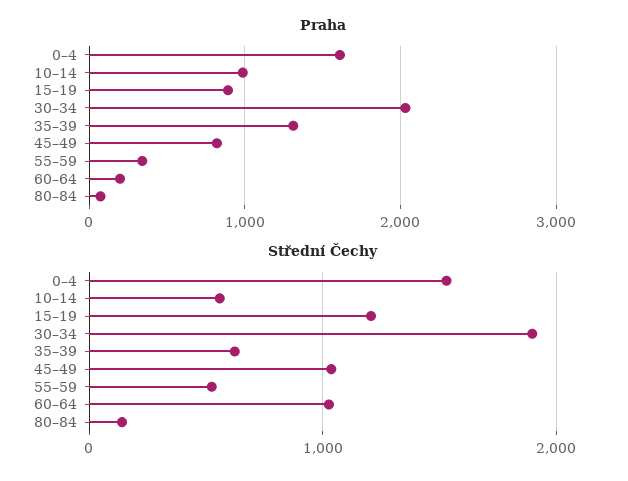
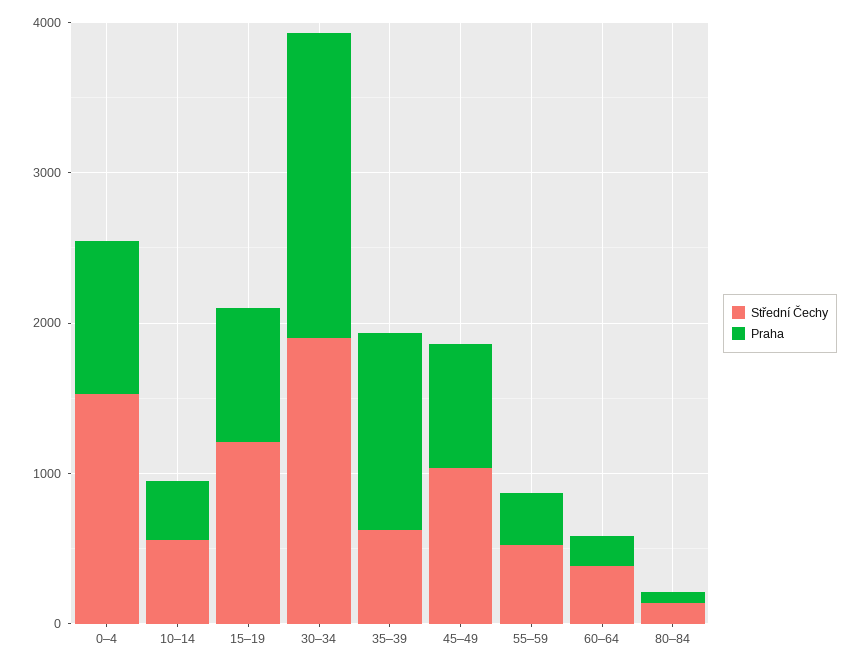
Praha, 0–4: 1600 -> 1000
Praha, 10–14: 1000 -> 400
Střední Čechy, 60–64: 1000 -> 400

